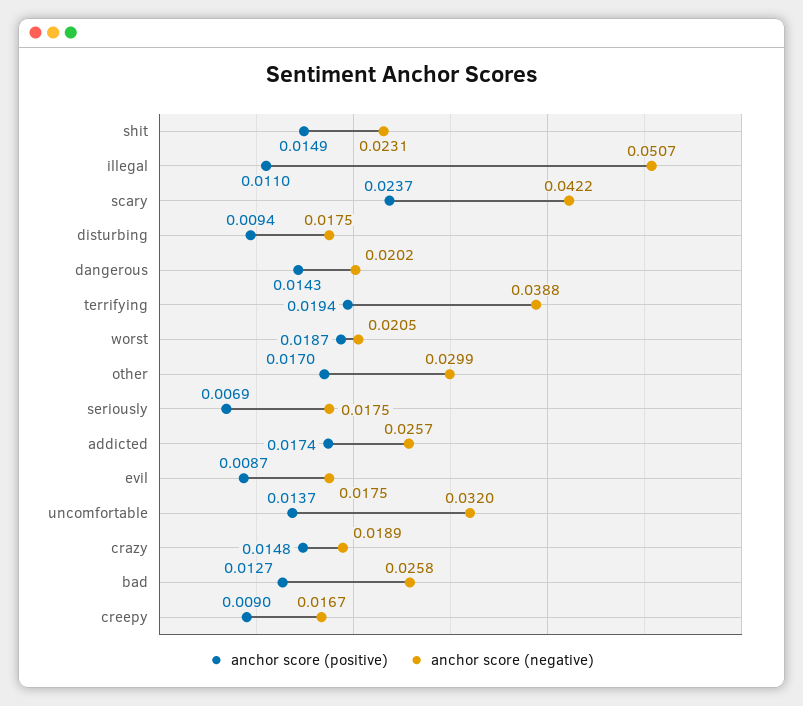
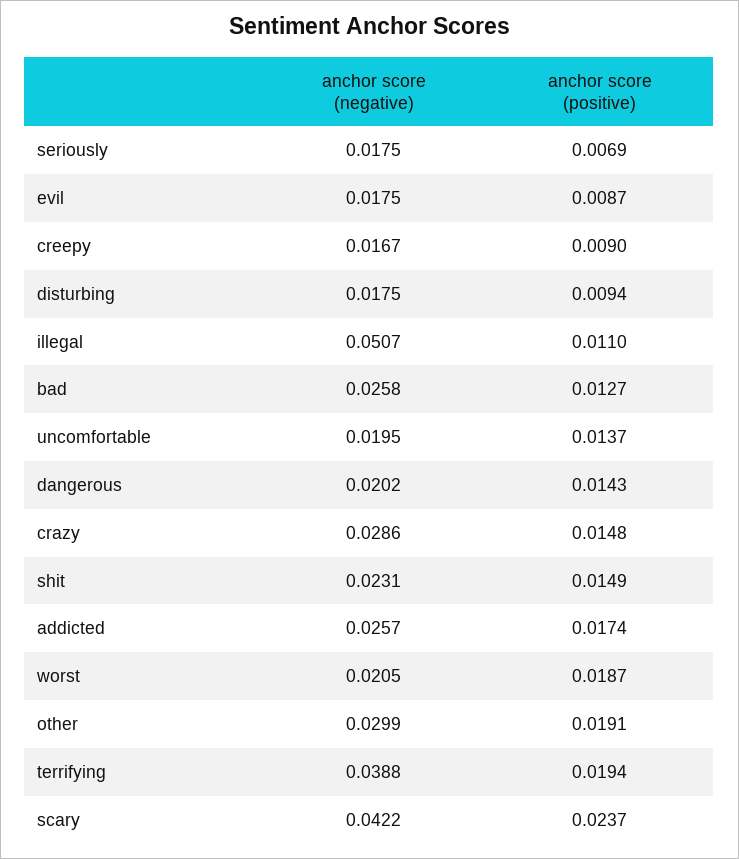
anchor score (positive), other: 0.017 -> 0.0191
anchor score (negative), uncomfortable: 0.032 -> 0.0195
anchor score (negative), crazy: 0.0189 -> 0.0286

